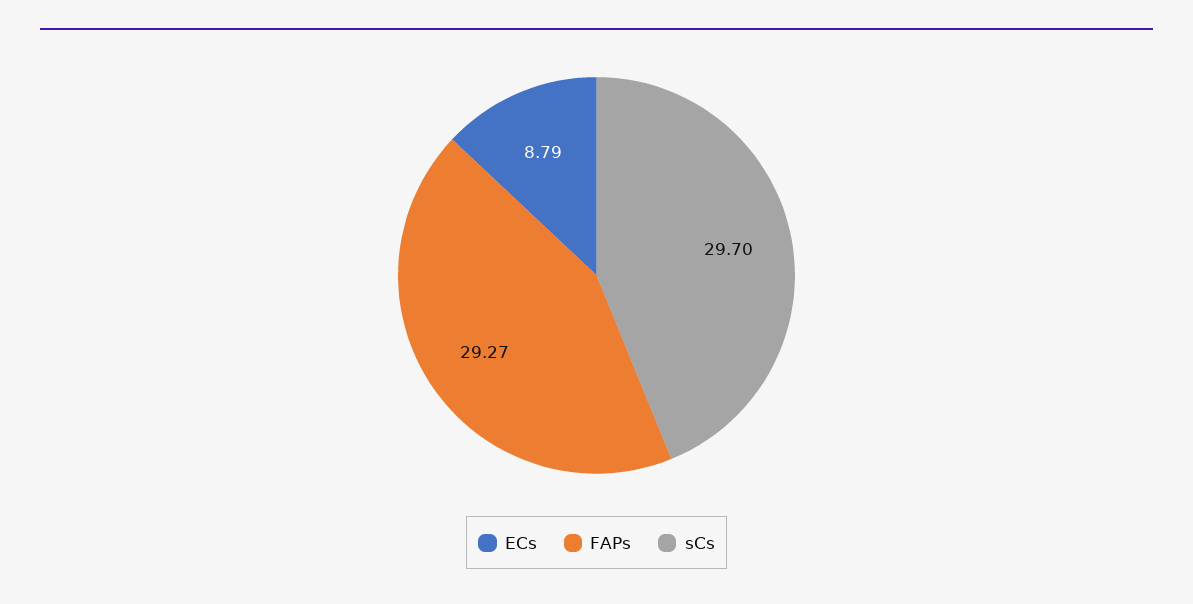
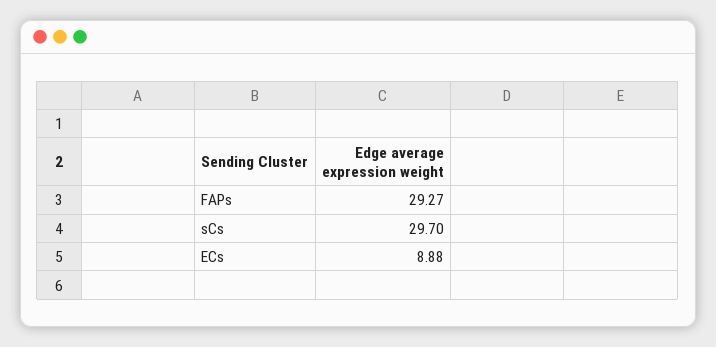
ECs: 8.79 -> 8.88

